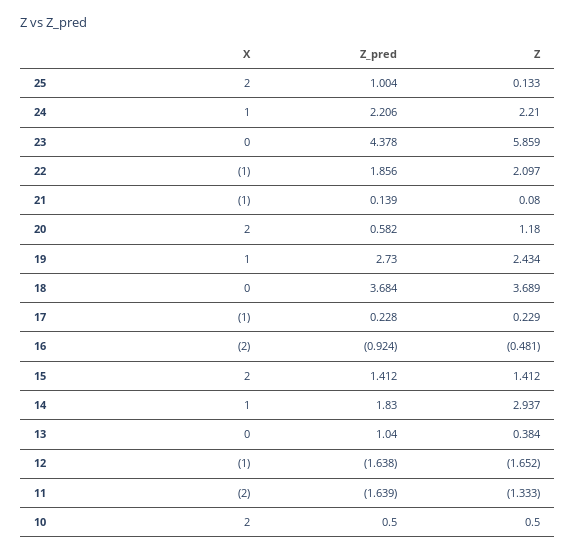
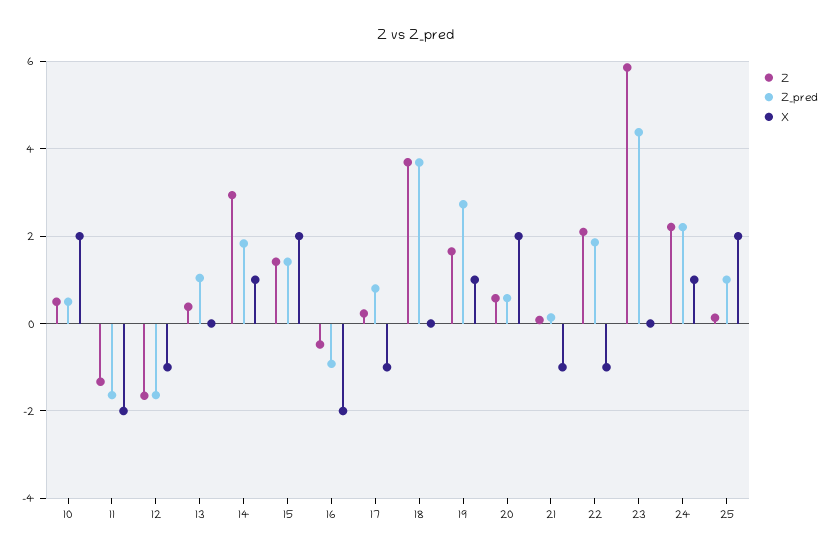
Z, 20: 1.18 -> 0.6
Z, 19: 2.434 -> 1.6
Z_pred, 17: 0.228 -> 0.8

